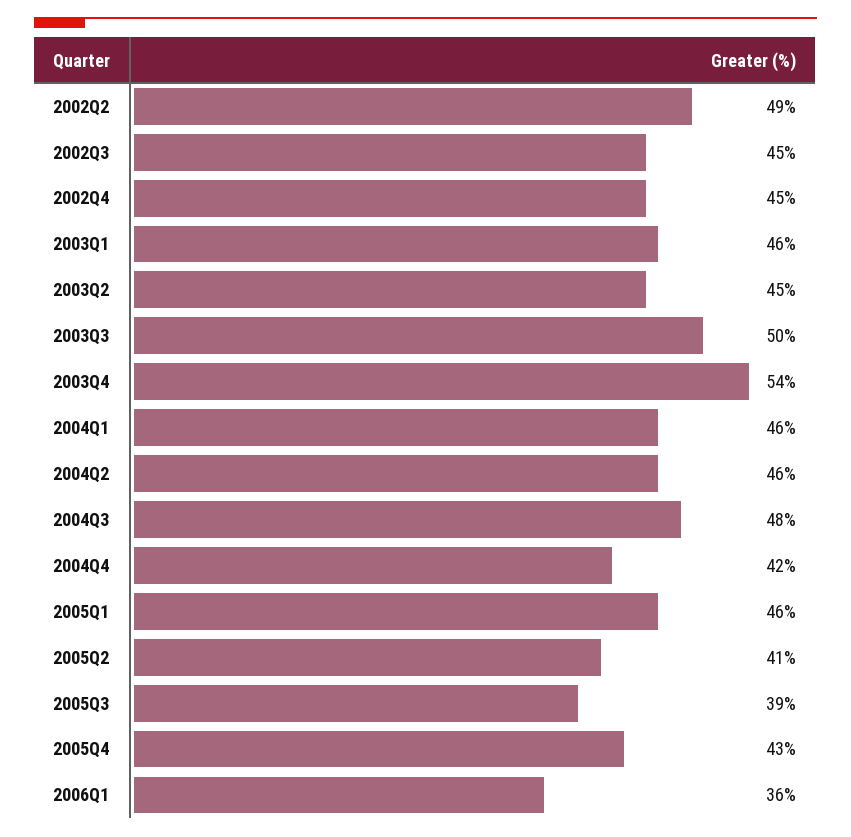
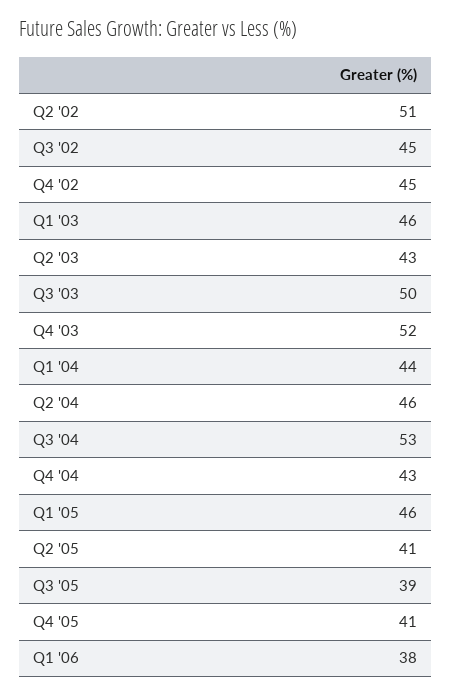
2002Q2: 49 -> 51
2003Q2: 45 -> 43
2003Q4: 54 -> 52
2004Q1: 46 -> 44
2004Q3: 48 -> 53
2004Q4: 42 -> 43
2005Q4: 43 -> 41
2006Q1: 36 -> 38

